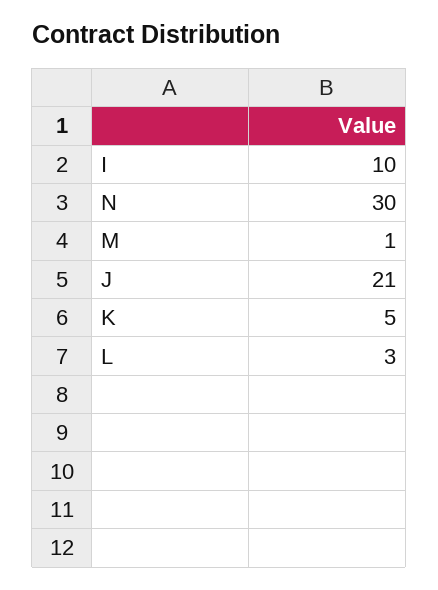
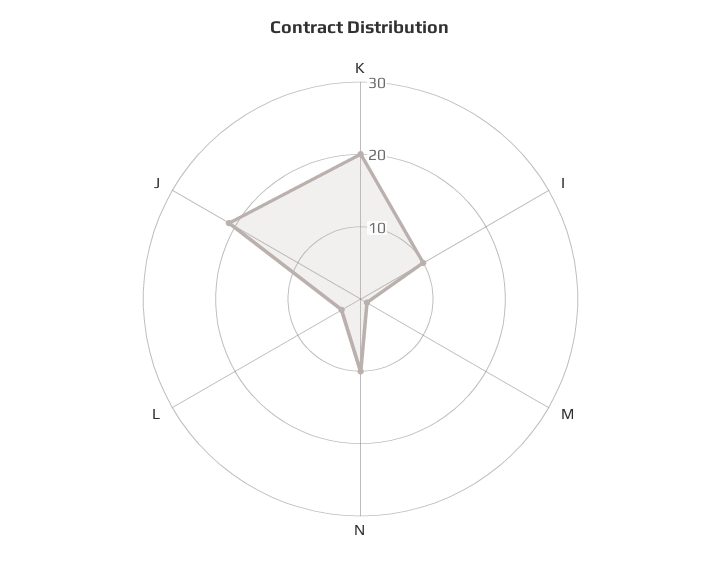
N: 30 -> 10
K: 5 -> 20

